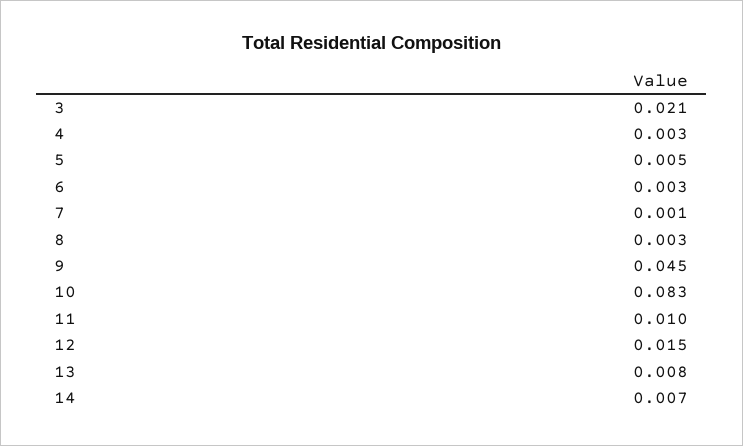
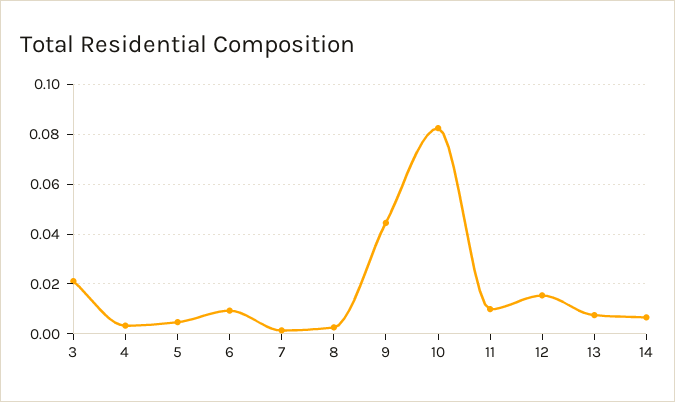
6: 0.003 -> 0.01

